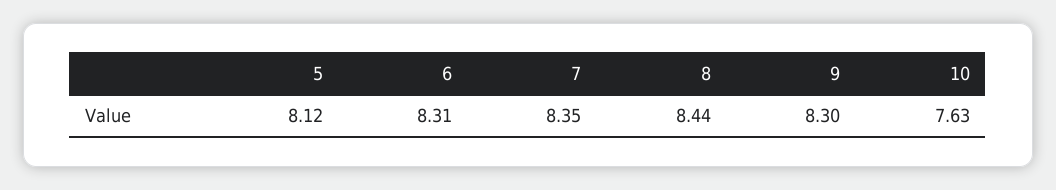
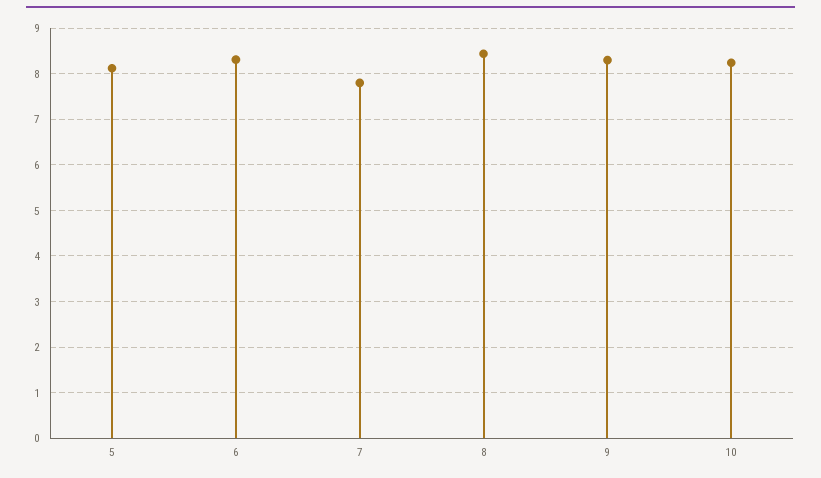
7: 8.35 -> 7.8
10: 7.63 -> 8.2

